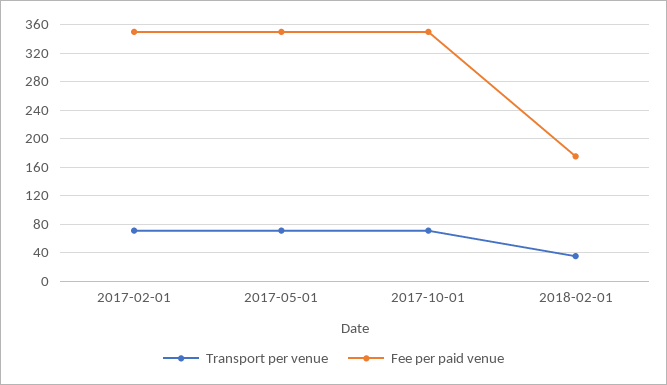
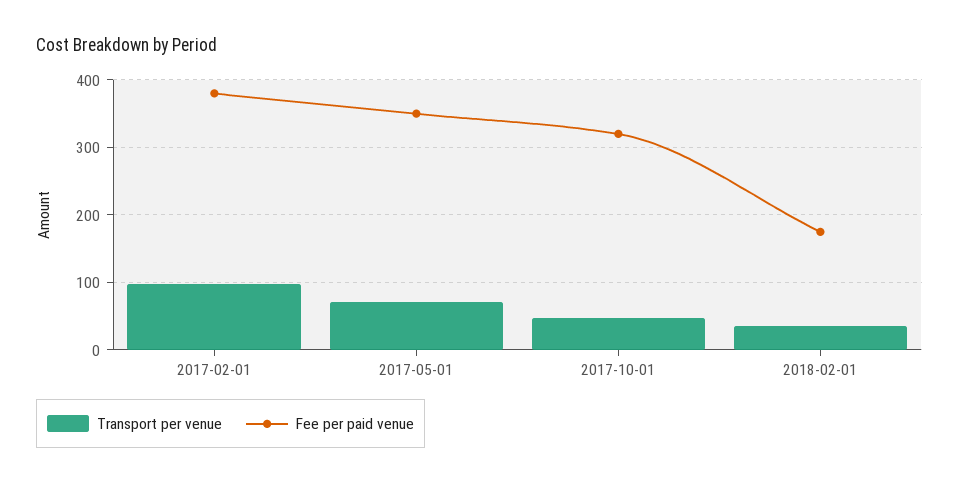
Transport per venue, 2017-02-01: 70 -> 100
Fee per paid venue, 2017-02-01: 350 -> 380
Transport per venue, 2017-10-01: 70 -> 50
Fee per paid venue, 2017-10-01: 350 -> 320

